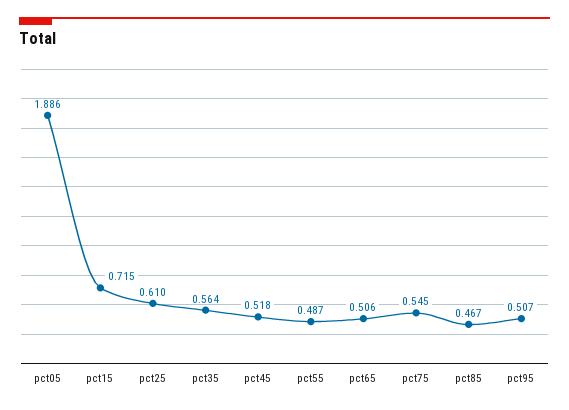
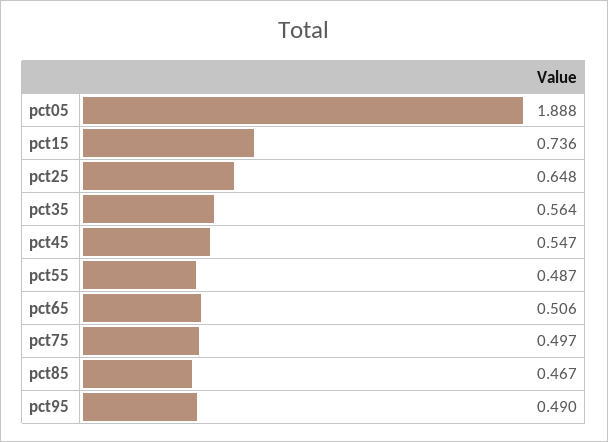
pct05: 1.886 -> 1.888
pct15: 0.715 -> 0.736
pct25: 0.61 -> 0.648
pct45: 0.518 -> 0.547
pct75: 0.545 -> 0.497
pct95: 0.507 -> 0.49

